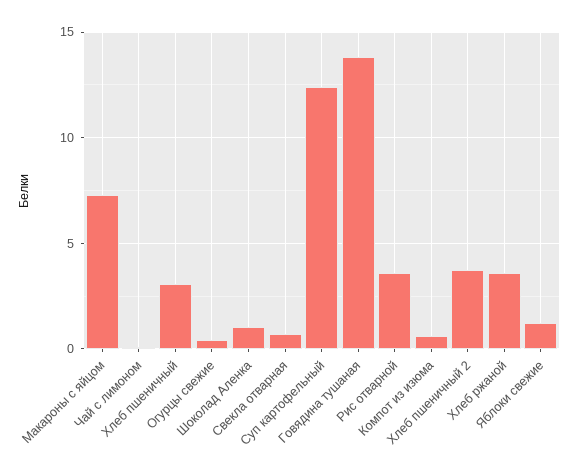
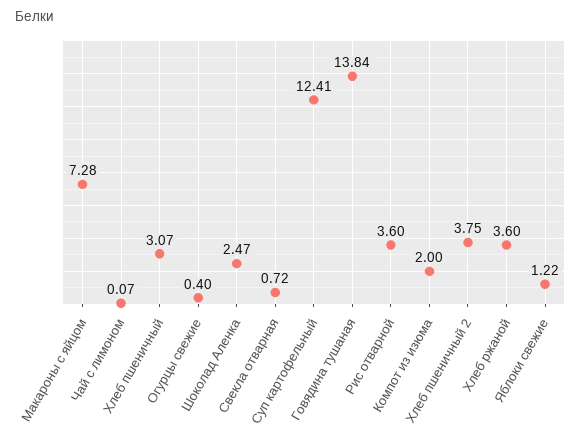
Шоколад Аленка: 1 -> 2.47
Компот из изюма: 0.5 -> 2

